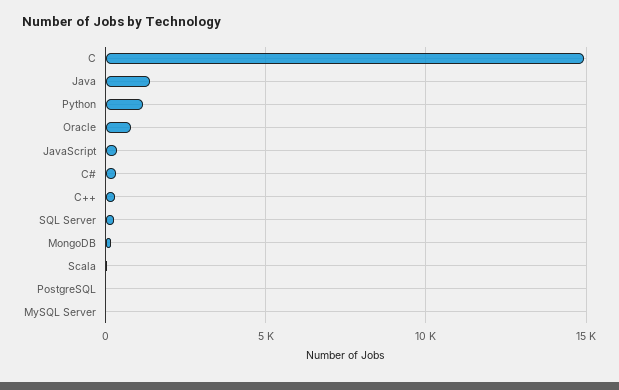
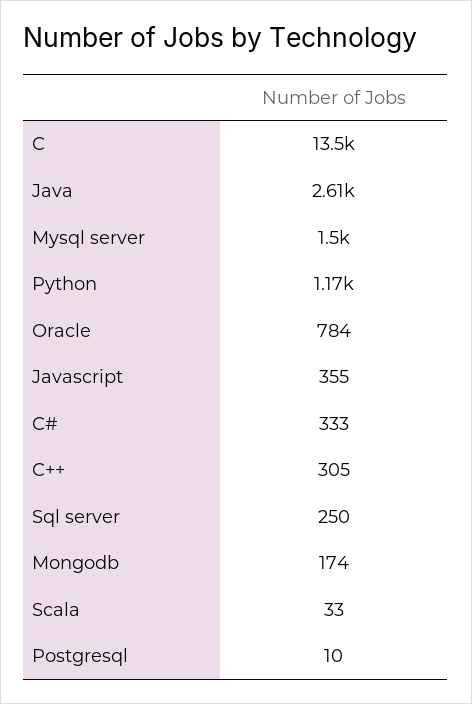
C: 15000 -> 13500
Java: 1500 -> 2610
MySQL Server: 0 -> 1500

